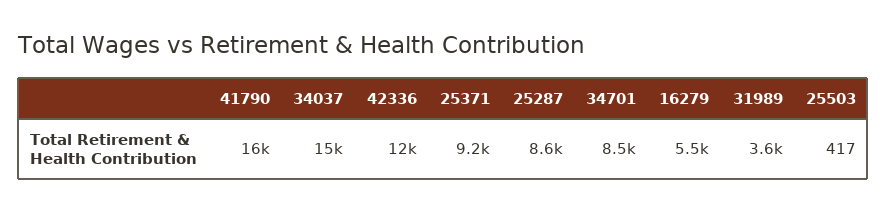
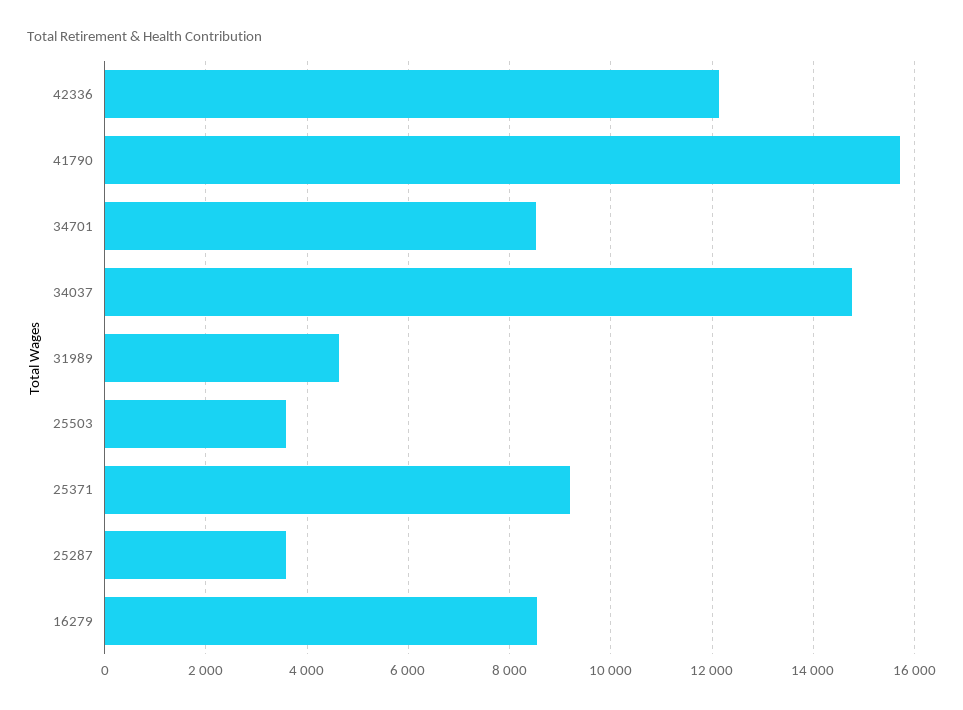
25287: 8600 -> 3600
16279: 5500 -> 8600
31989: 3600 -> 4600
25503: 417 -> 3600

